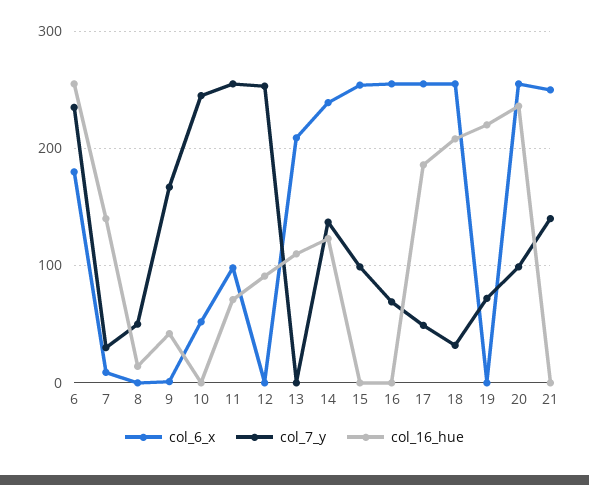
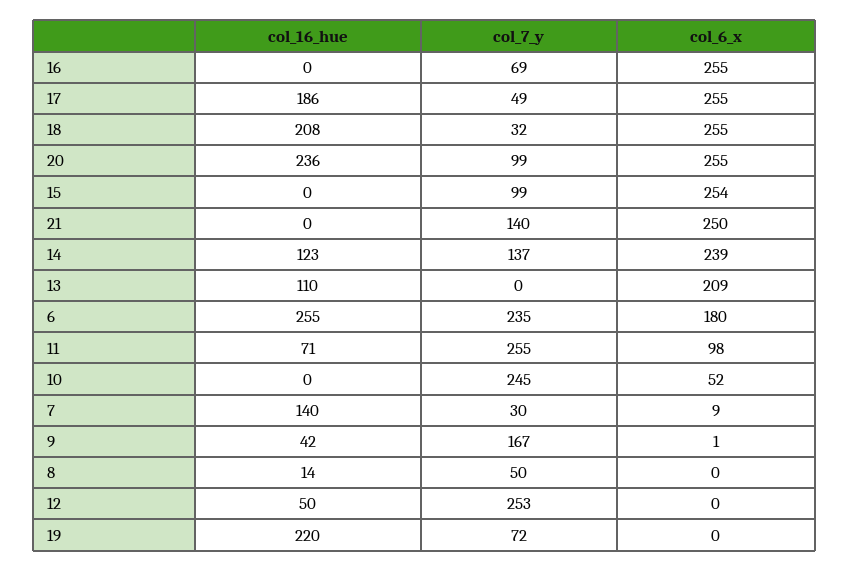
col_16_hue, 12: 90 -> 50

